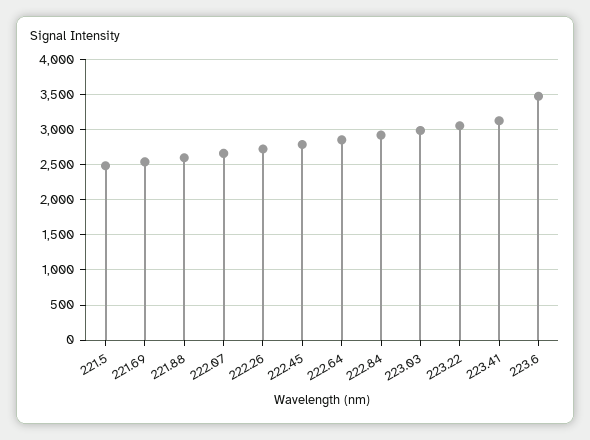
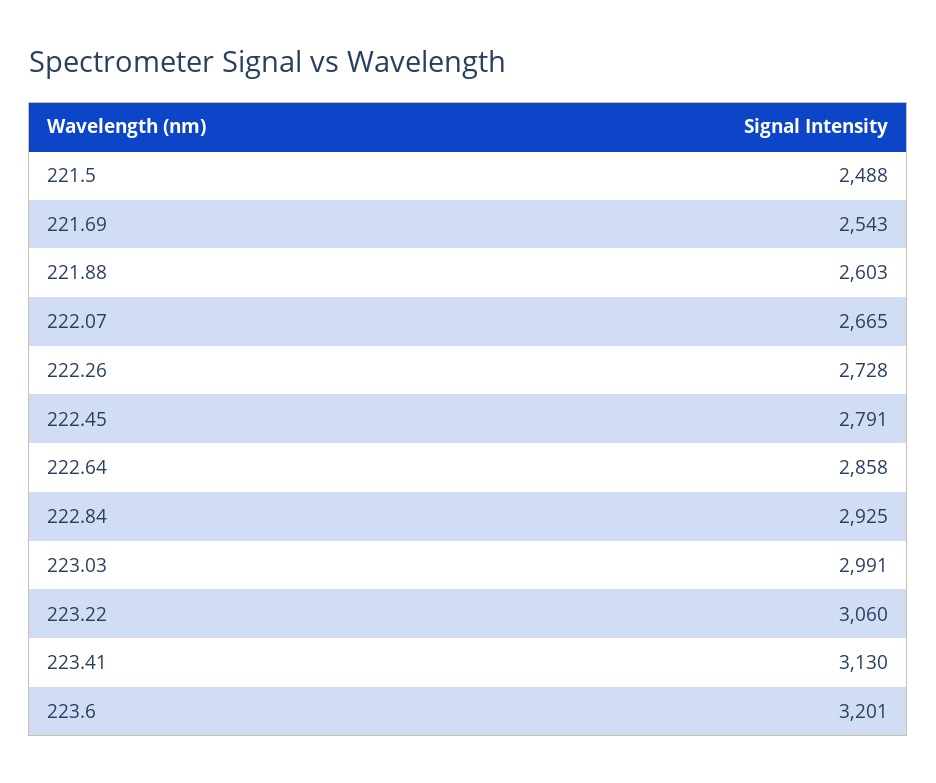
223.6: 3500 -> 3201

